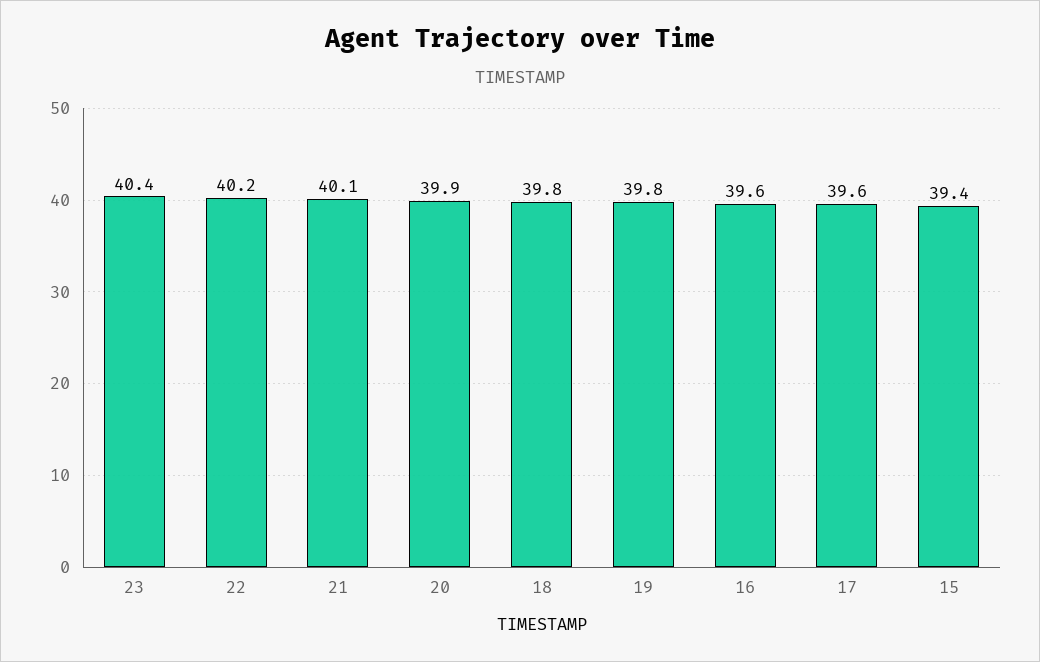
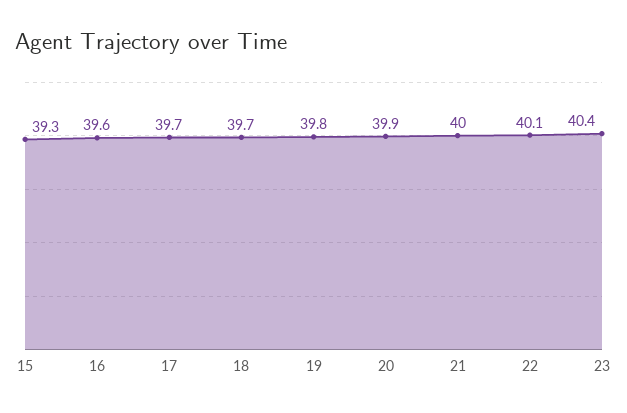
22: 40.2 -> 40.1
21: 40.1 -> 40
18: 39.8 -> 39.7
17: 39.6 -> 39.7
15: 39.4 -> 39.3

